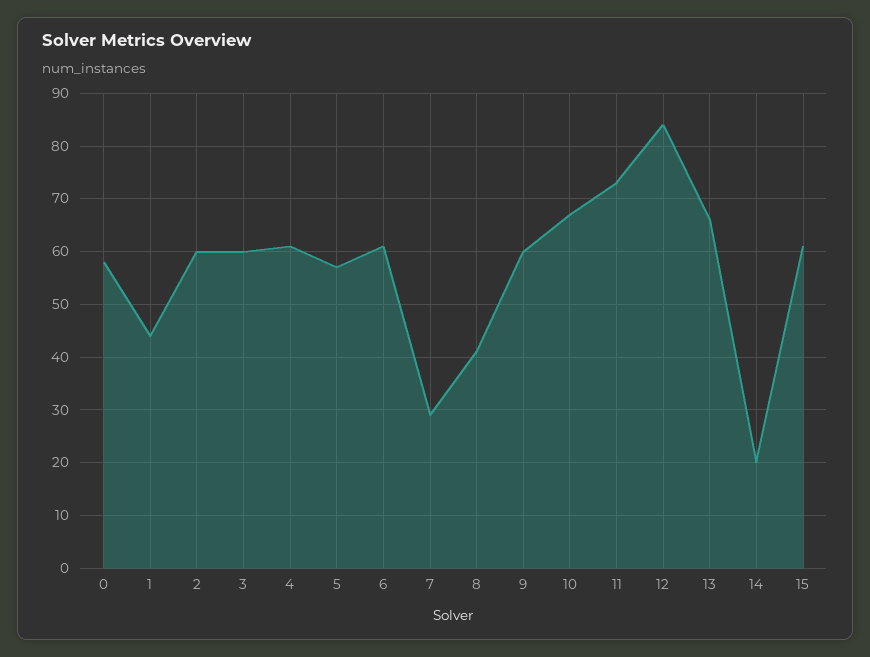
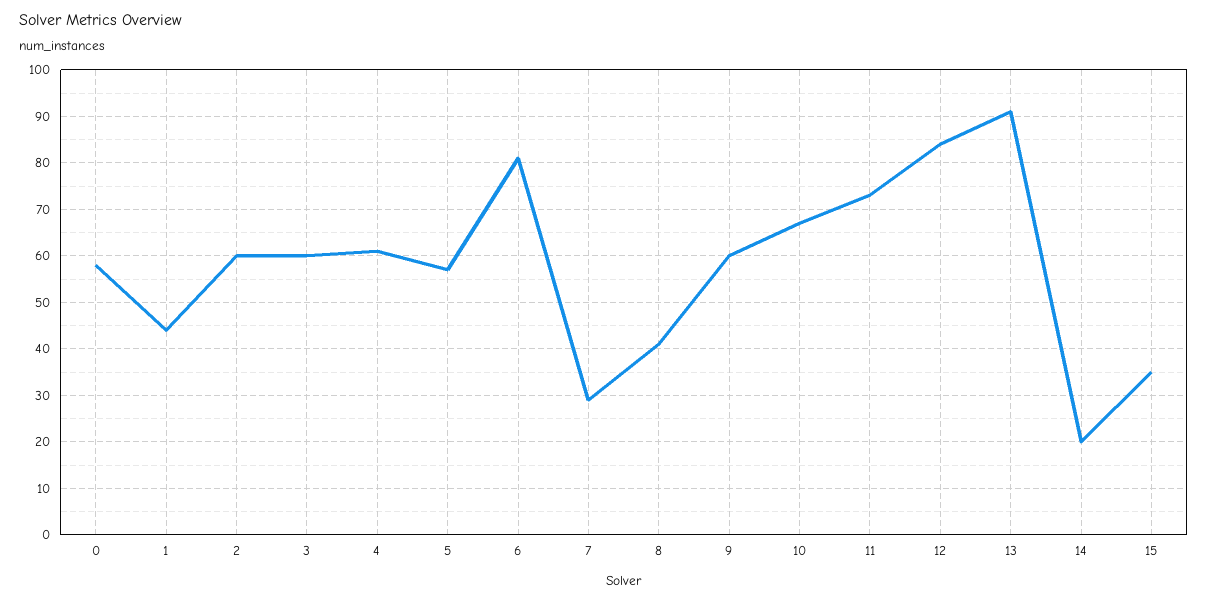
6: 60 -> 80
13: 65 -> 90
15: 60 -> 35

